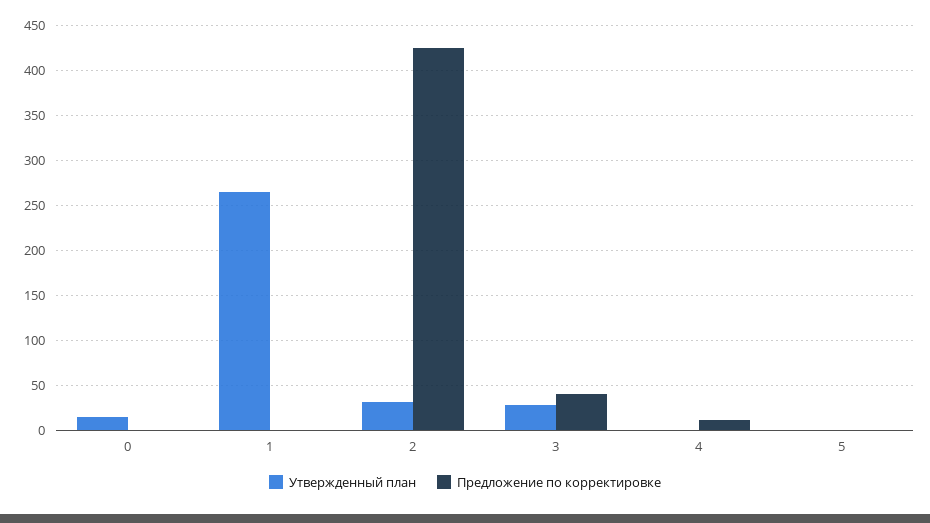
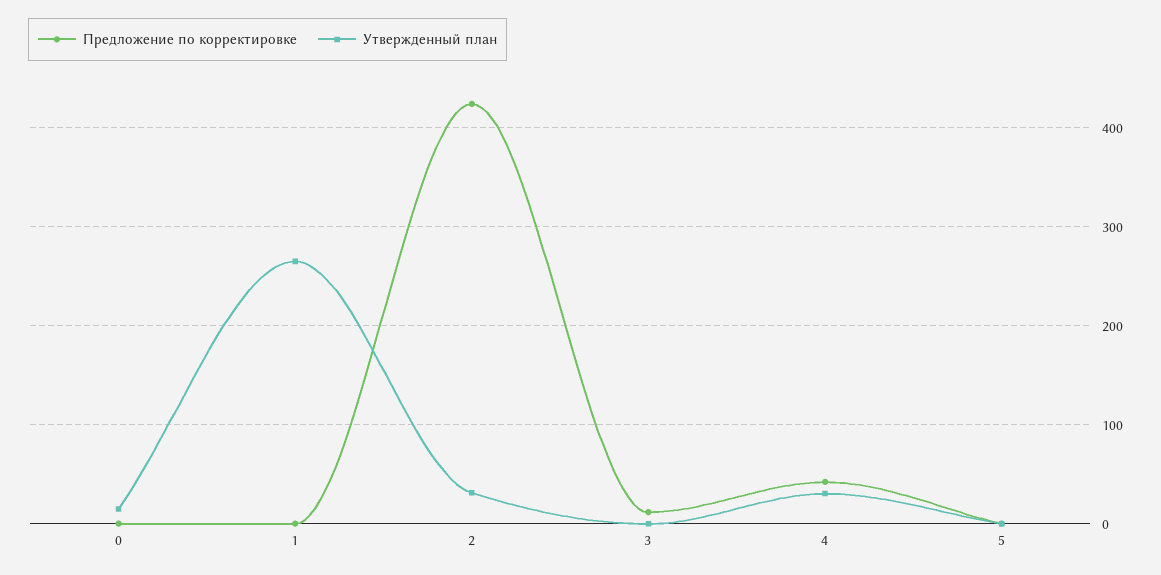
Утвержденный план, 3: 30 -> 0
Предложение по корректировке, 3: 40 -> 10
Утвержденный план, 4: 0 -> 30
Предложение по корректировке, 4: 10 -> 40

